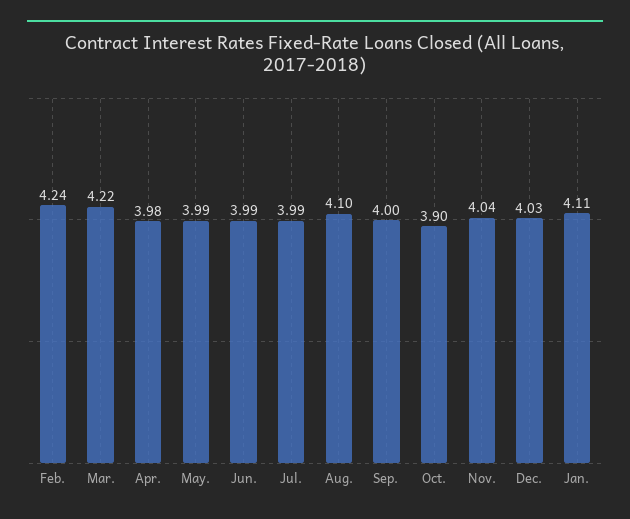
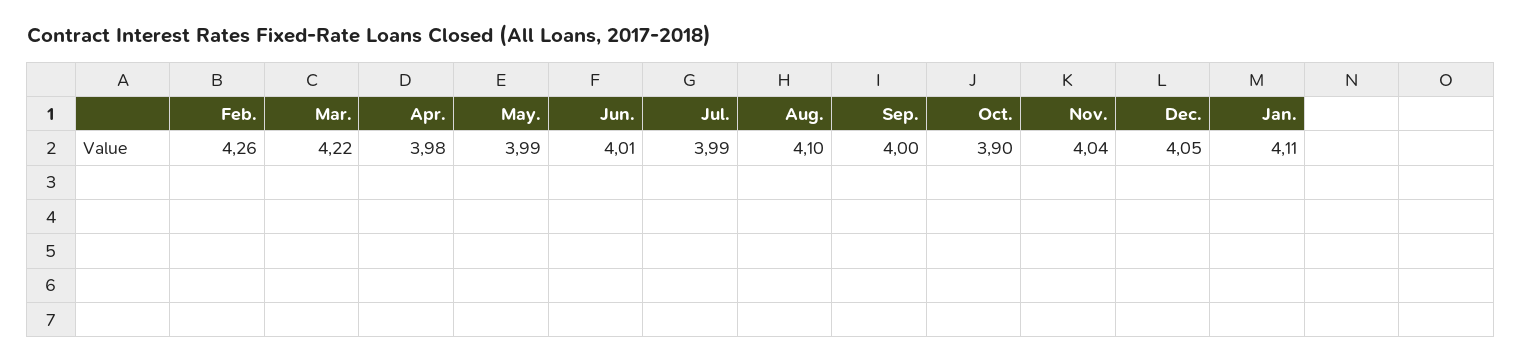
Feb.: 4.24 -> 4.26
Jun.: 3.99 -> 4.01
Dec.: 4.03 -> 4.05

